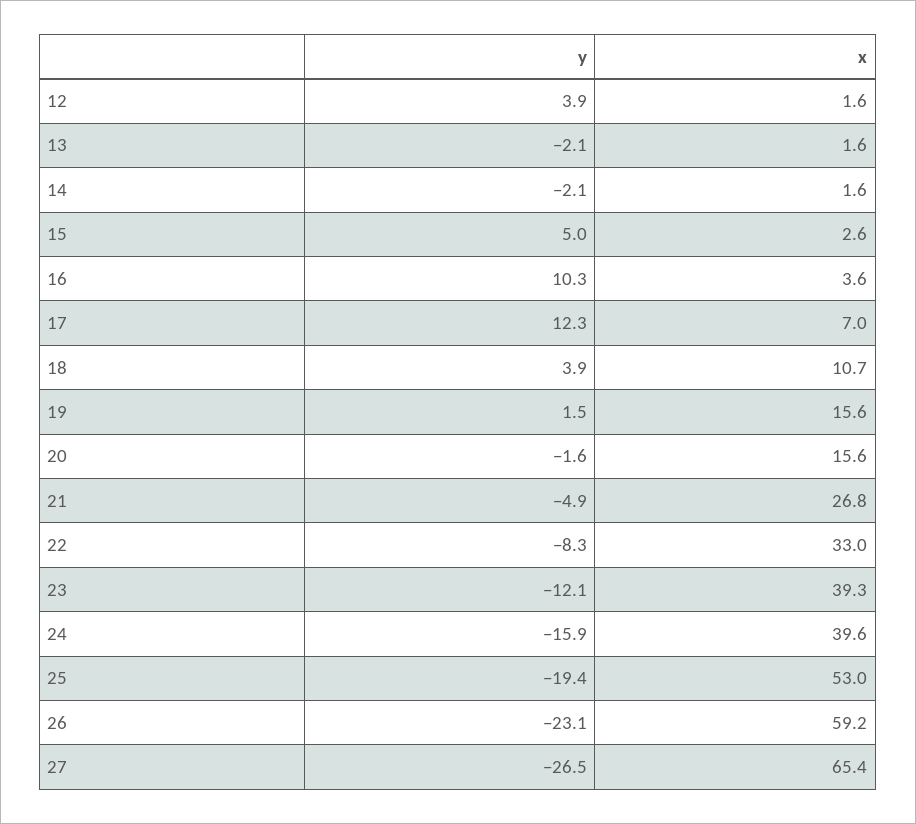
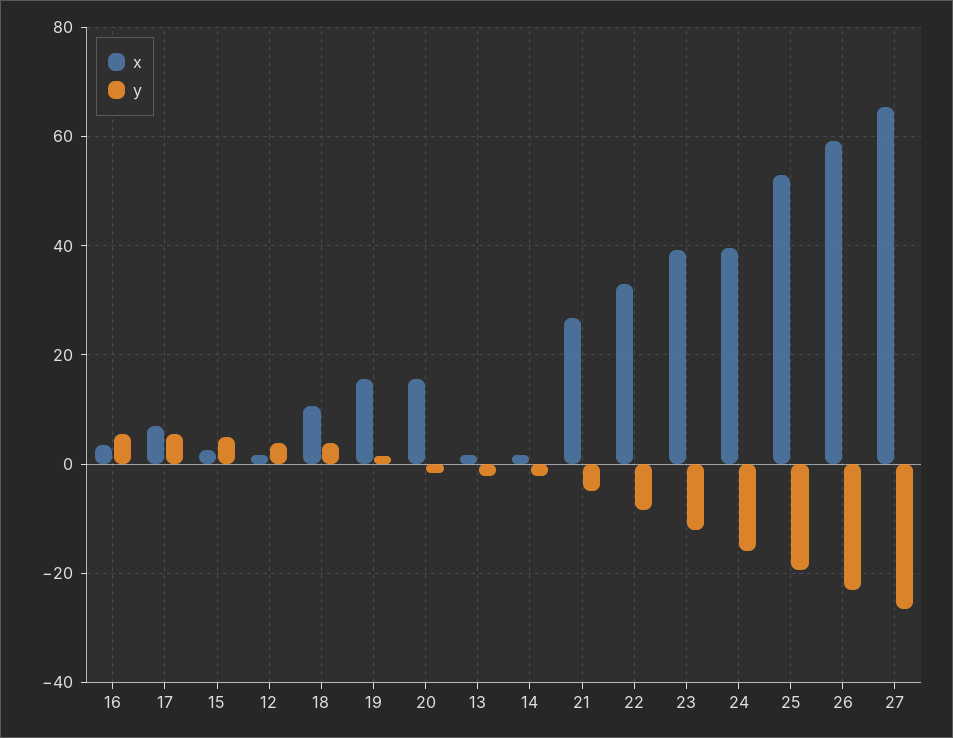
y, 16: 10.3 -> 6
y, 17: 12.3 -> 6

